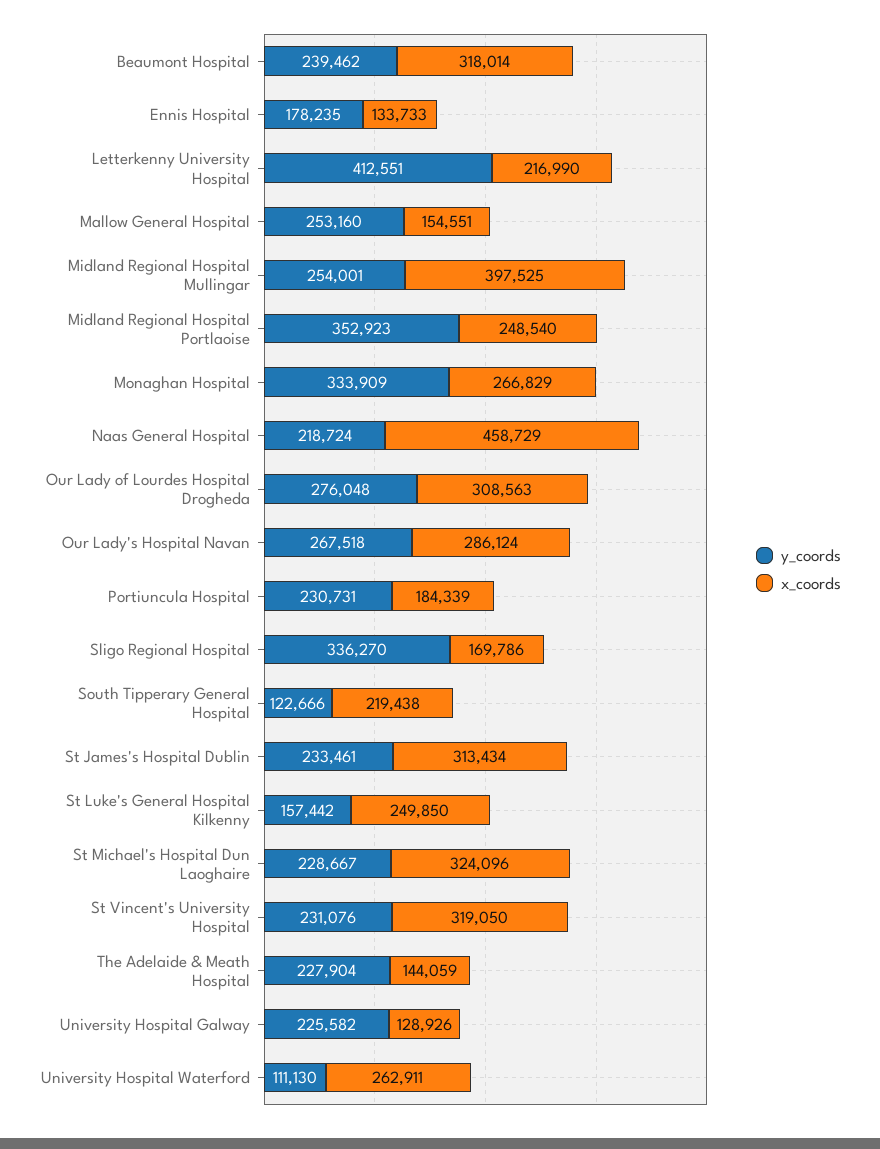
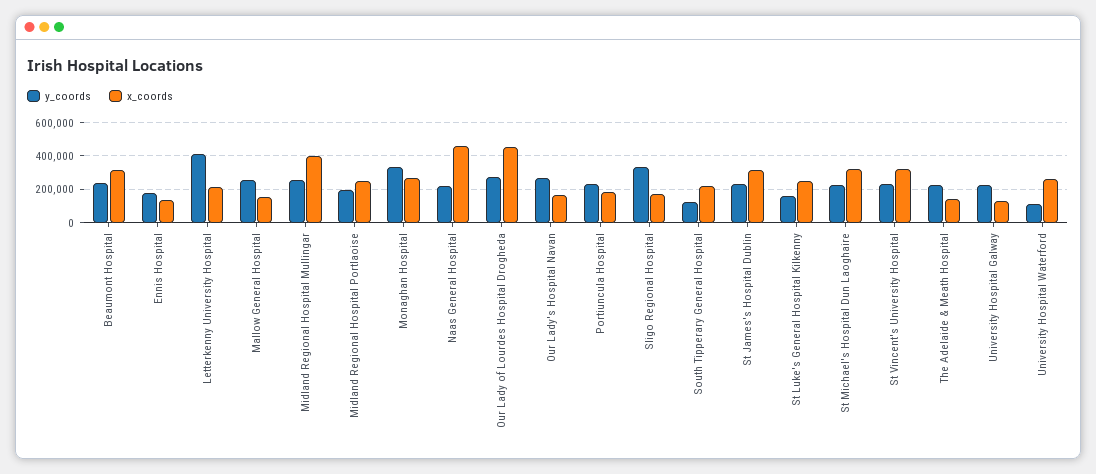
y_coords, Midland Regional Hospital Portlaoise: 352923 -> 200000
x_coords, Our Lady of Lourdes Hospital Drogheda: 308563 -> 450000
x_coords, Our Lady's Hospital Navan: 286124 -> 150000

